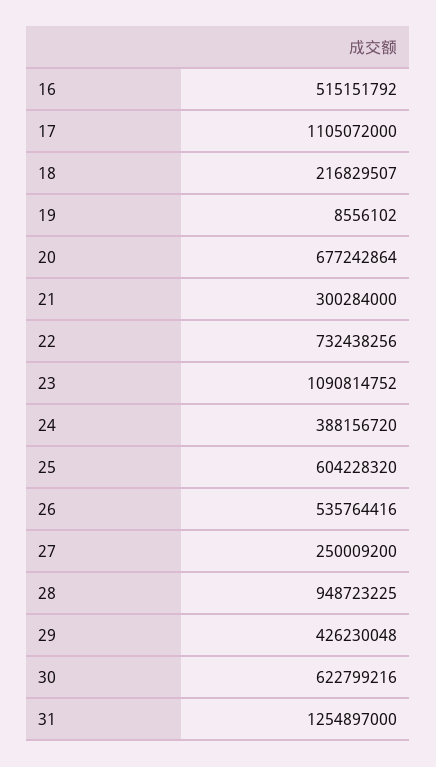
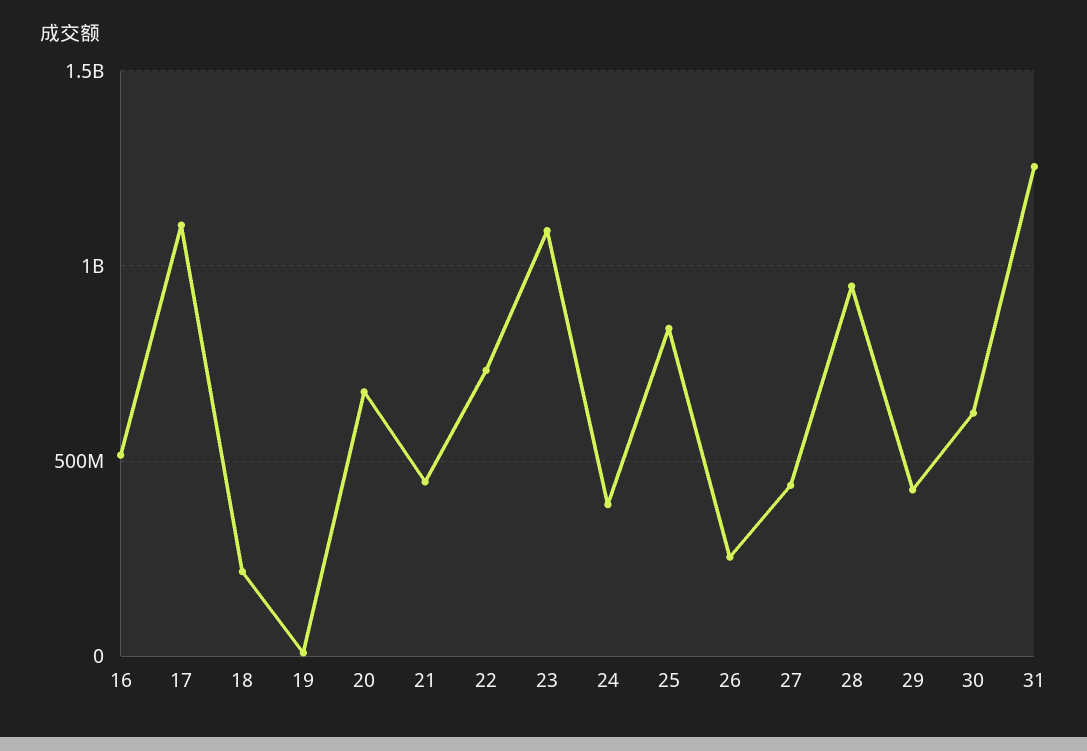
21: 300284000 -> 450000000
25: 604228320 -> 850000000
26: 535764416 -> 250000000
27: 250009200 -> 450000000

